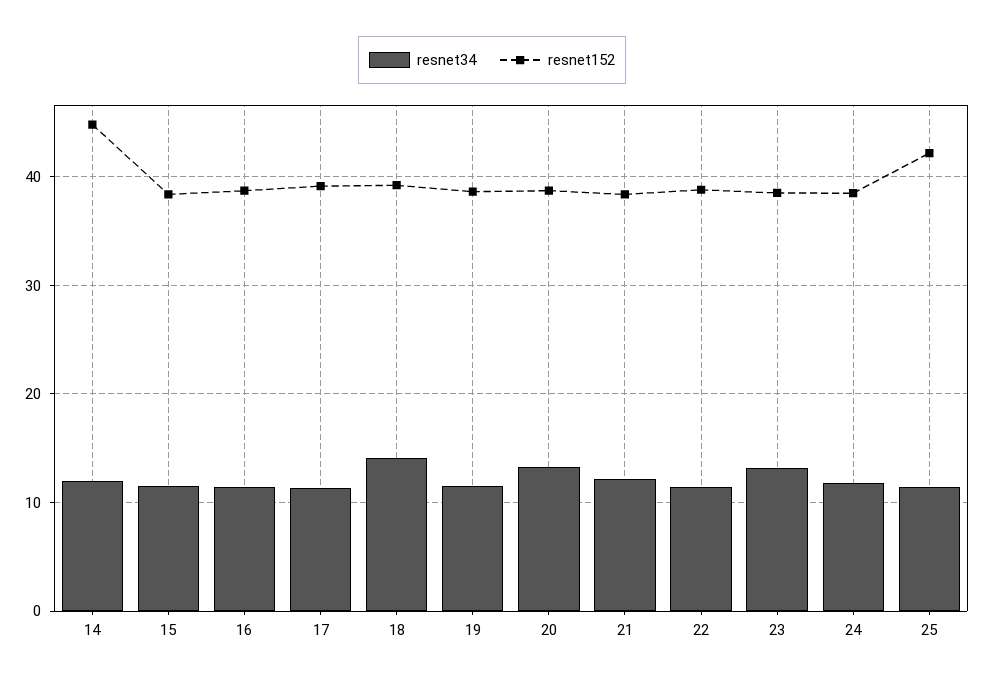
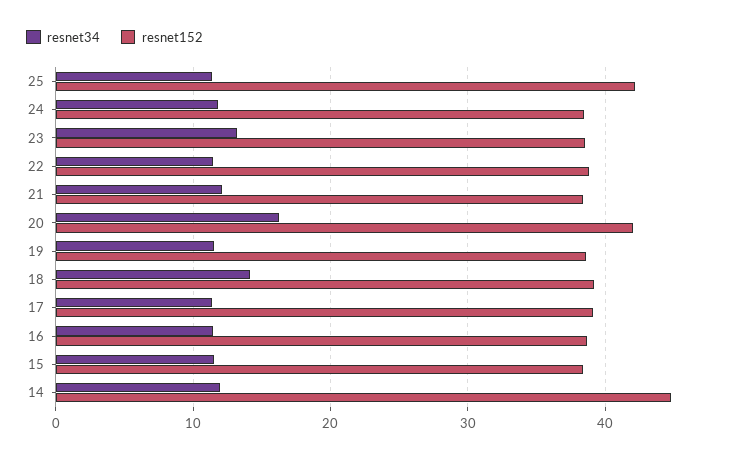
resnet34, 20: 13 -> 16
resnet152, 20: 39 -> 42

